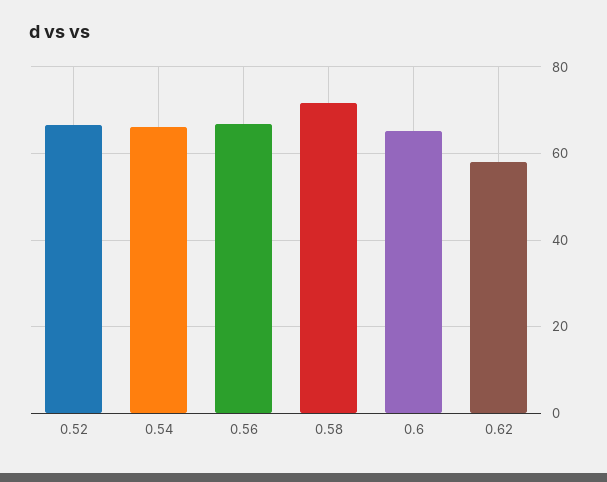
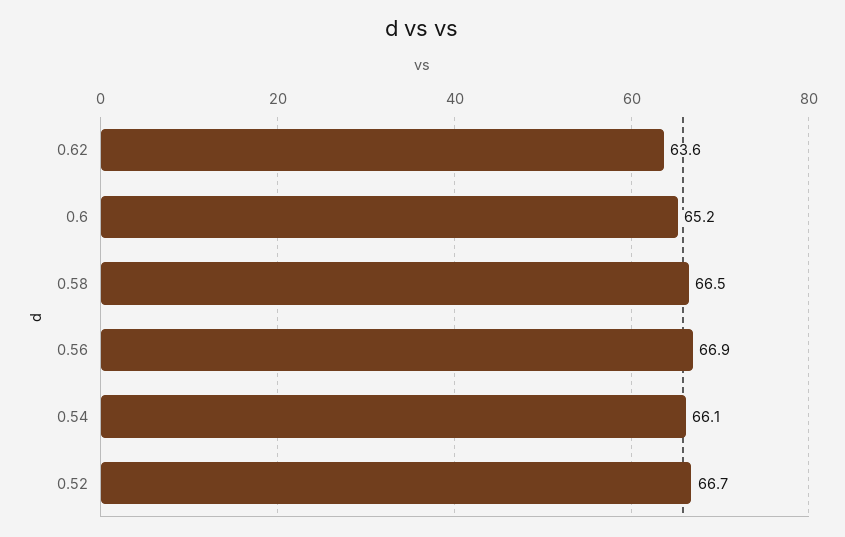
0.58: 72 -> 66.5
0.62: 58 -> 63.6

